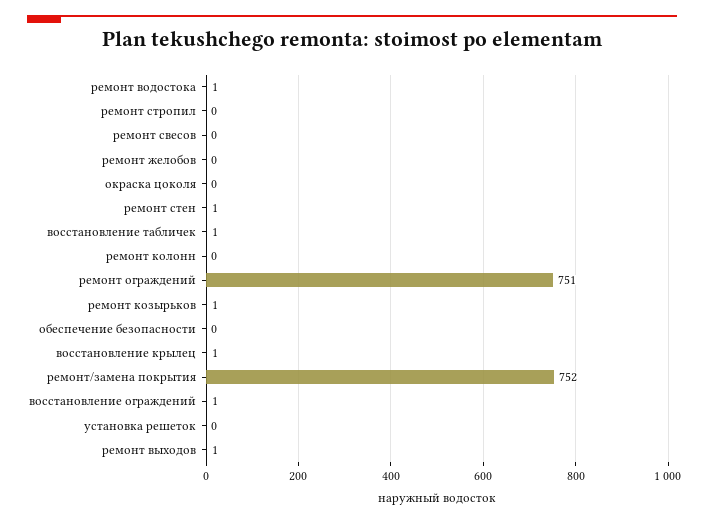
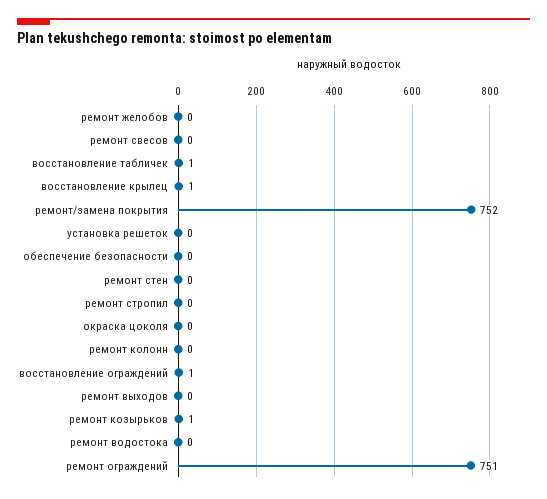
ремонт водостока: 1 -> 0
ремонт стен: 1 -> 0
ремонт выходов: 1 -> 0

